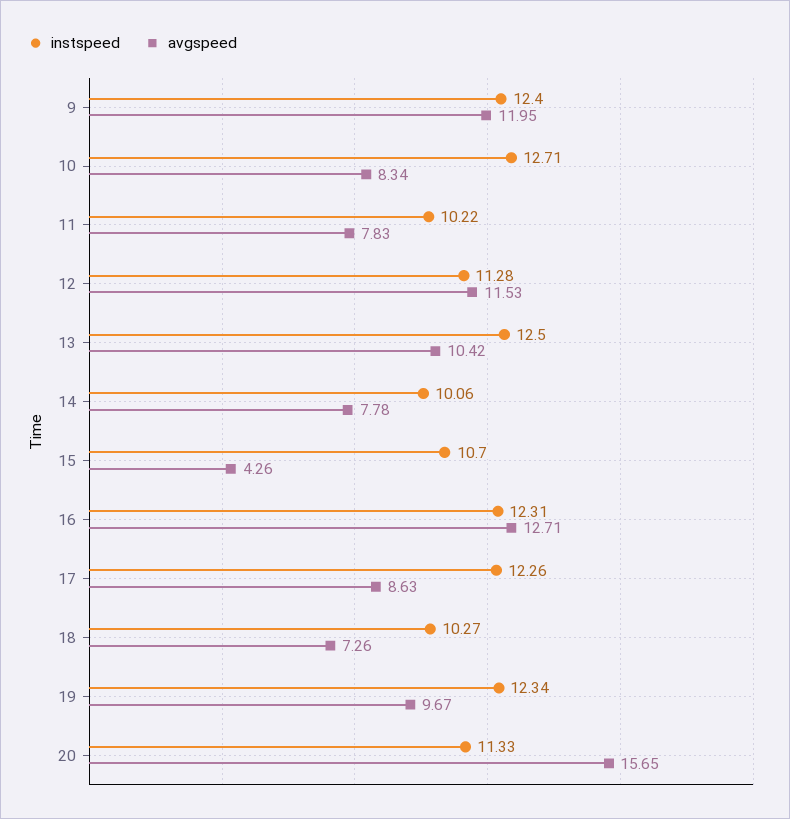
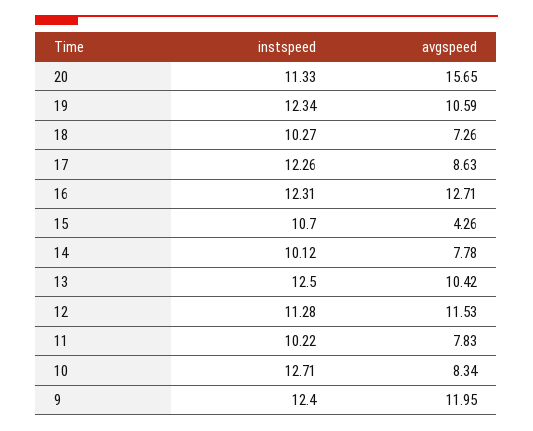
instspeed, 14: 10.06 -> 10.12
avgspeed, 19: 9.67 -> 10.59

